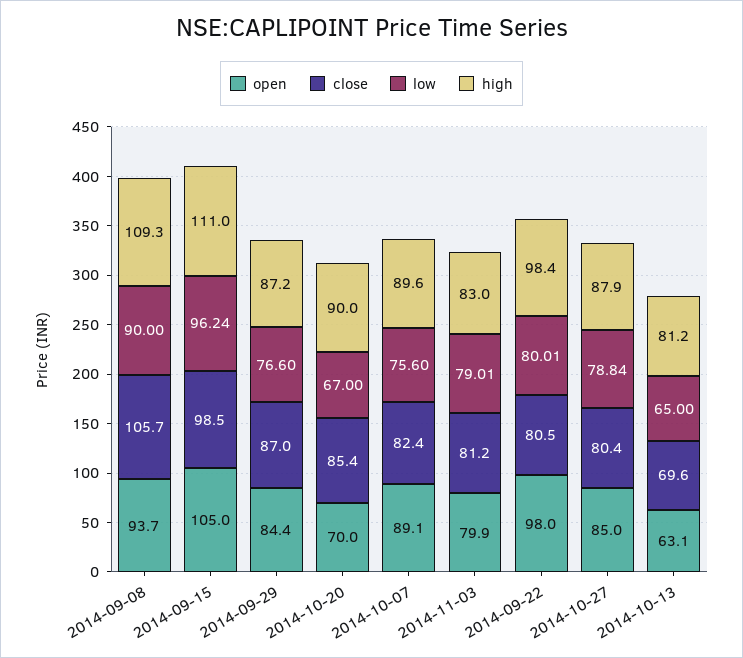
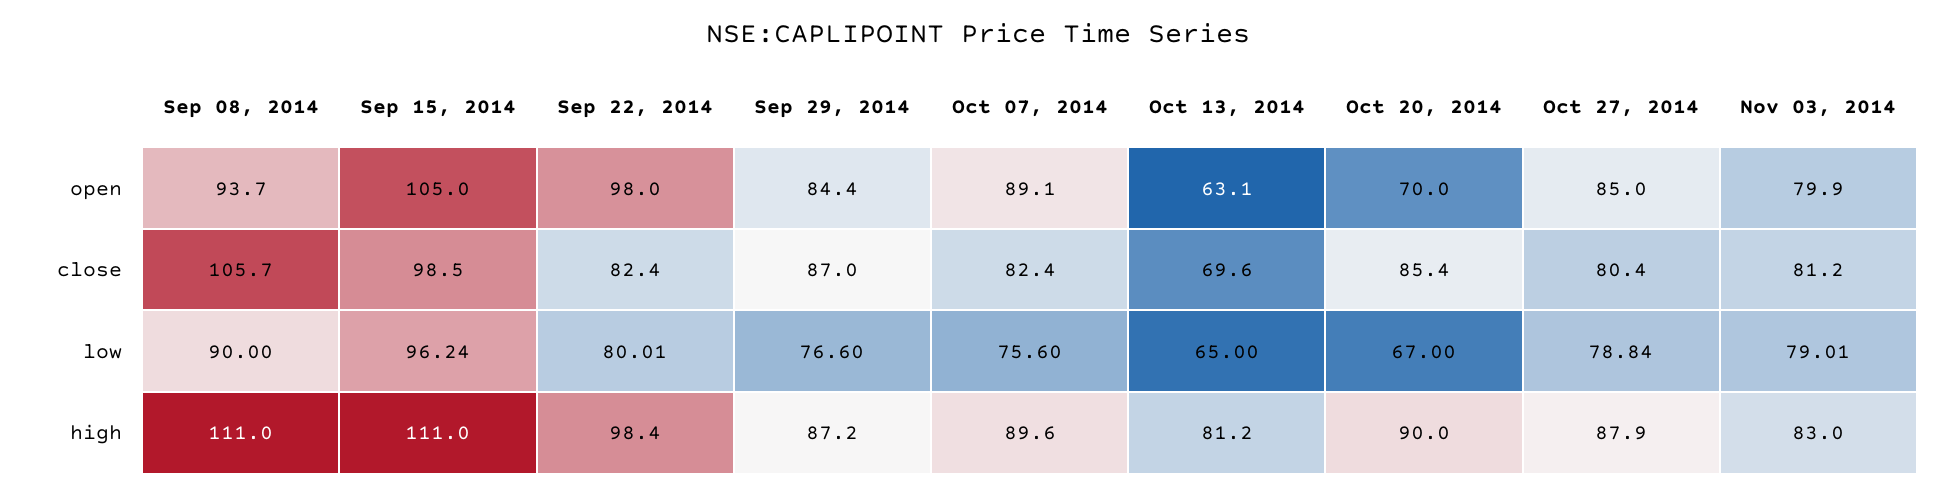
high, 2014-09-08: 109.3 -> 111
close, 2014-09-22: 80.5 -> 82.4

